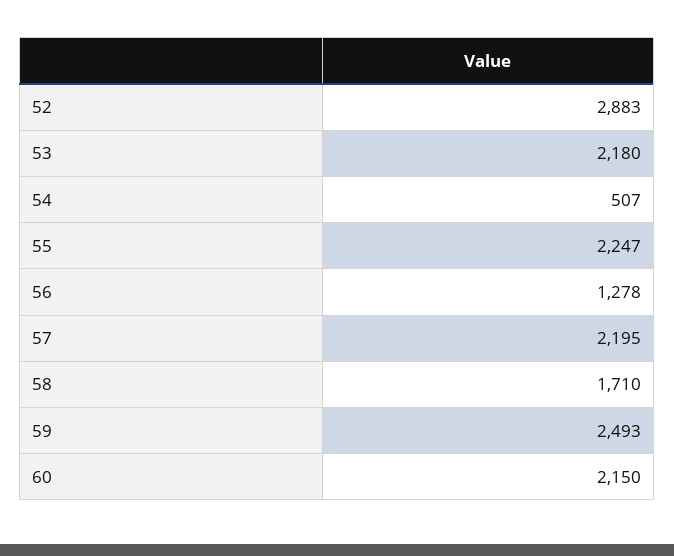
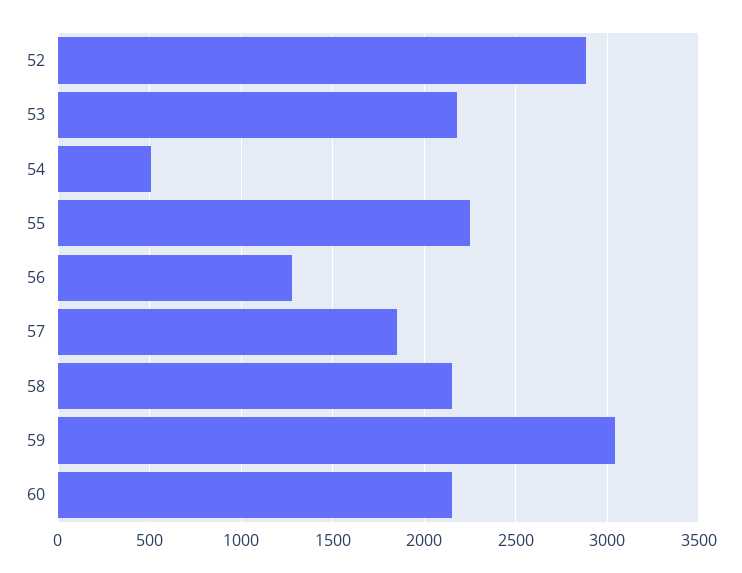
57: 2195 -> 1850
58: 1710 -> 2150
59: 2493 -> 3050

